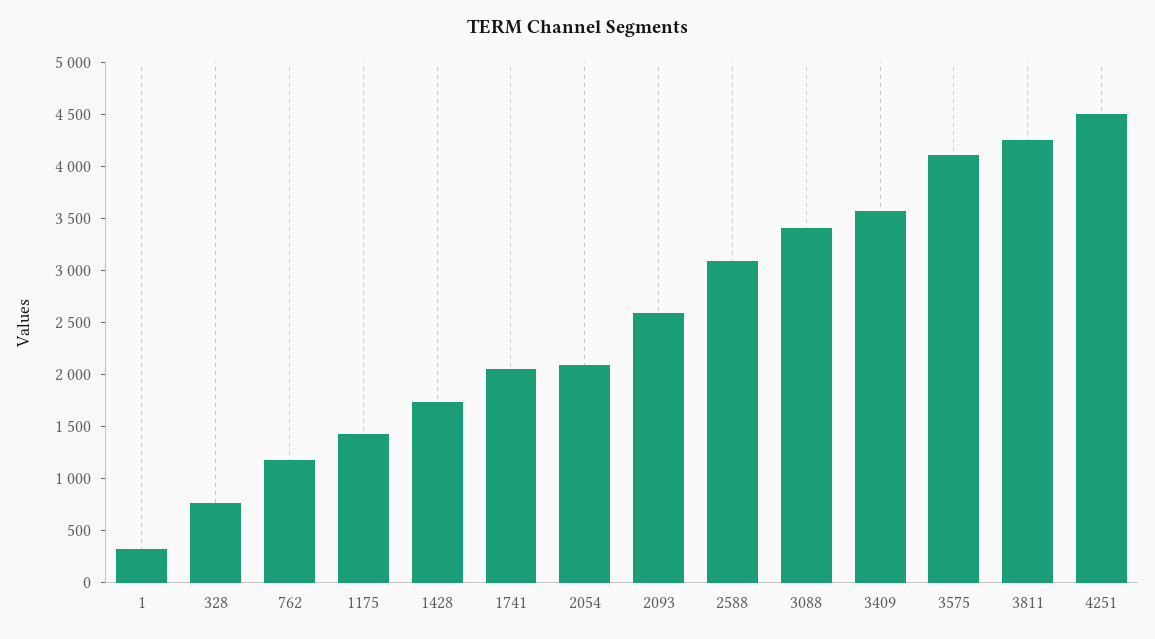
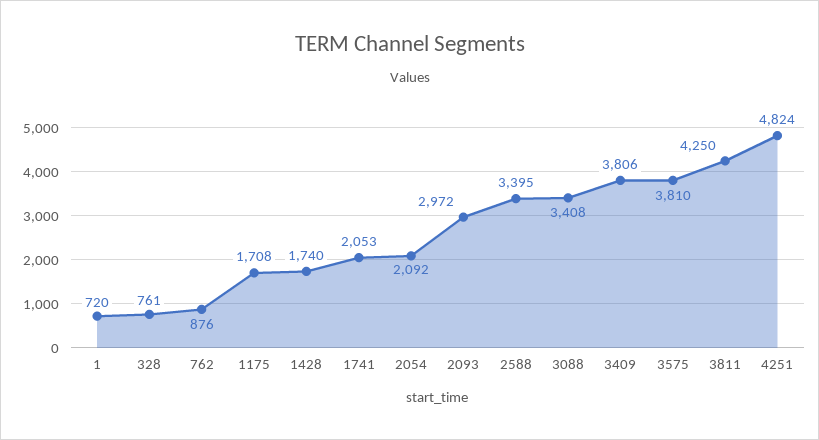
1: 300 -> 720
762: 1200 -> 876
1175: 1400 -> 1708
2093: 2600 -> 2972
2588: 3100 -> 3395
3409: 3600 -> 3806
3575: 4100 -> 3810
4251: 4500 -> 4824

